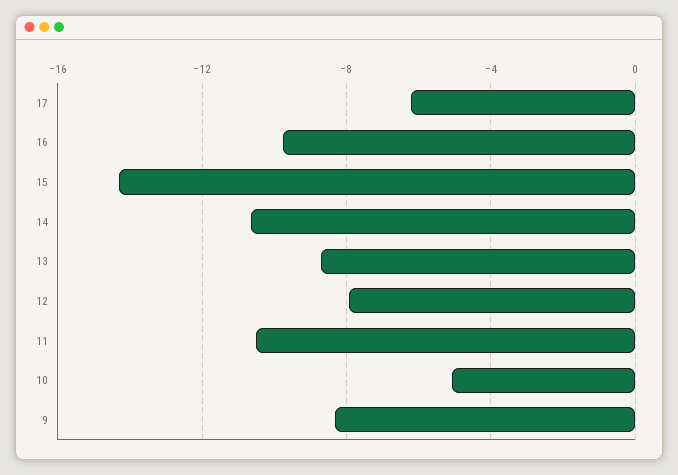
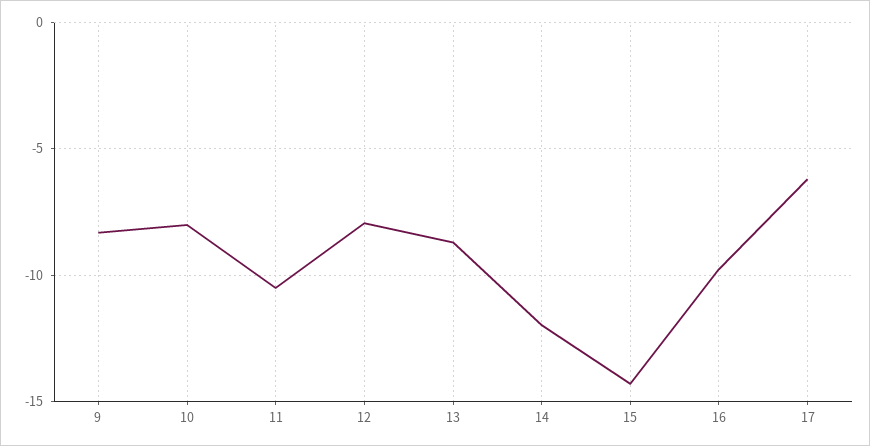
14: -10.5 -> -12
10: -5 -> -8

